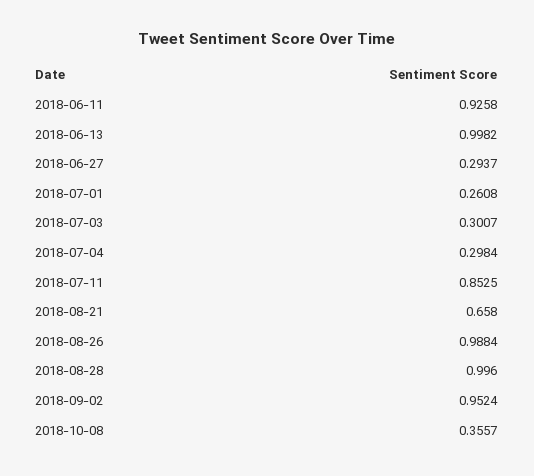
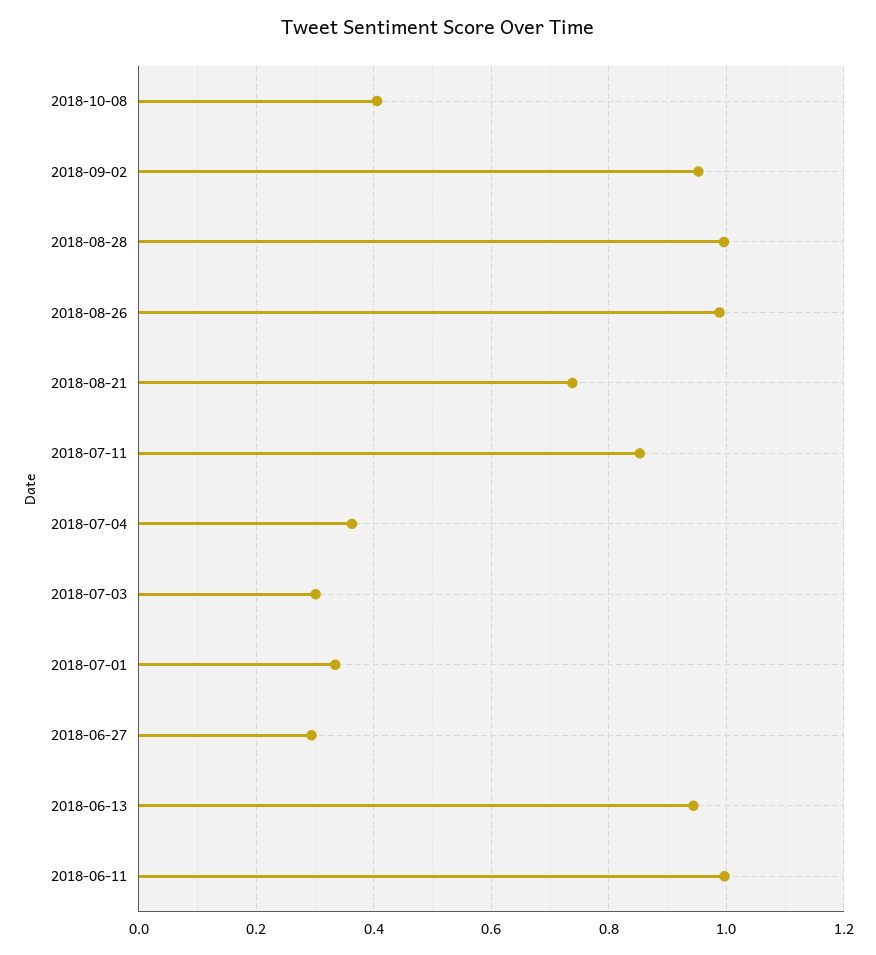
2018-06-11: 0.9258 -> 1
2018-06-13: 0.9982 -> 0.94
2018-07-01: 0.2608 -> 0.34
2018-07-04: 0.2984 -> 0.36
2018-08-21: 0.658 -> 0.74
2018-10-08: 0.3557 -> 0.4

